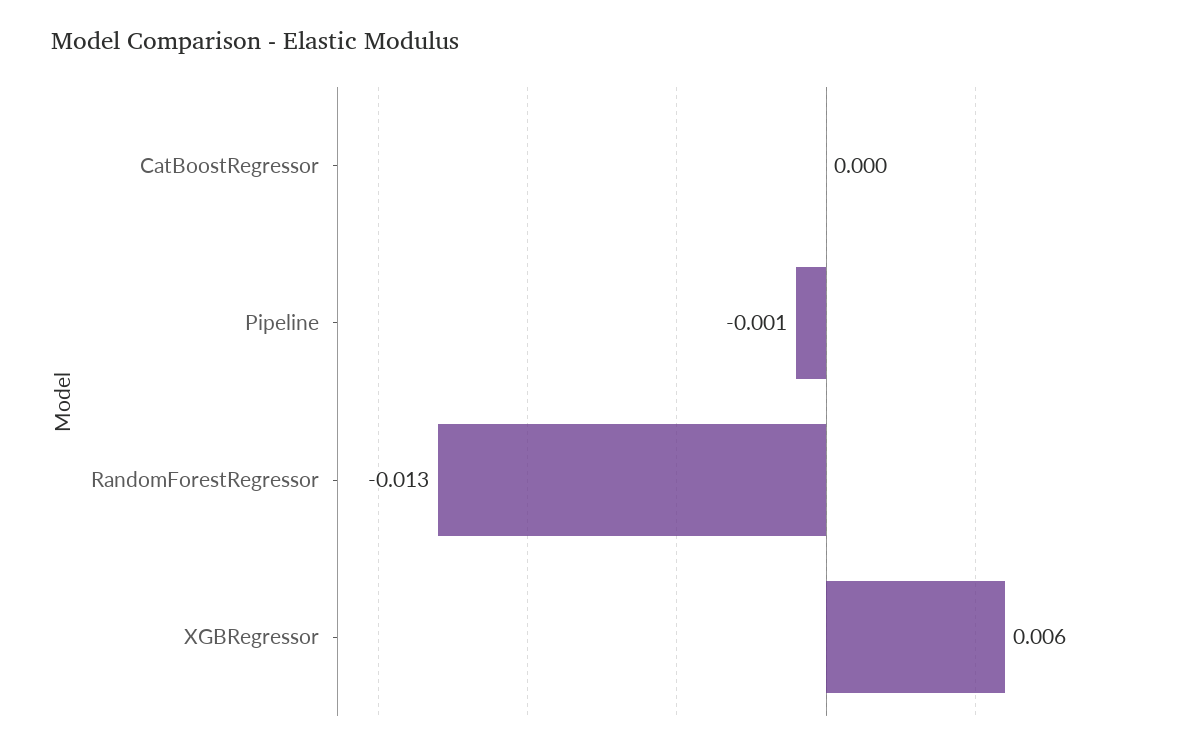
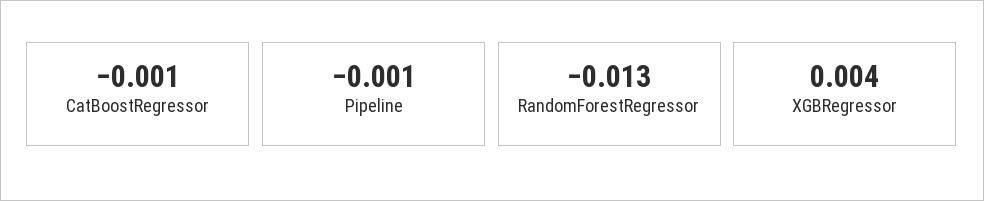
CatBoostRegressor: 0 -> -0.001
XGBRegressor: 0.006 -> 0.004

